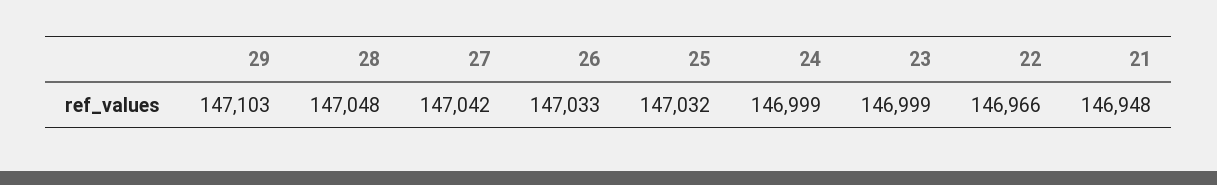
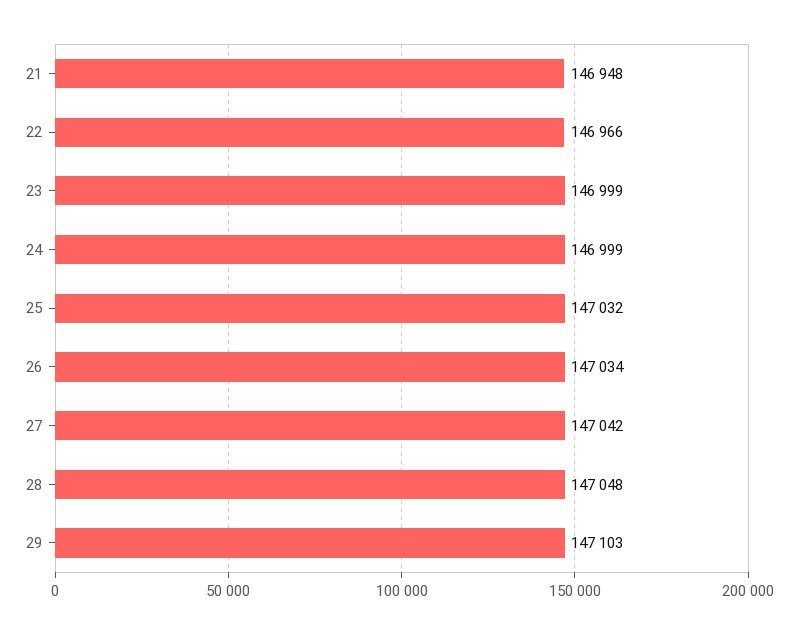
26: 147033 -> 147034

